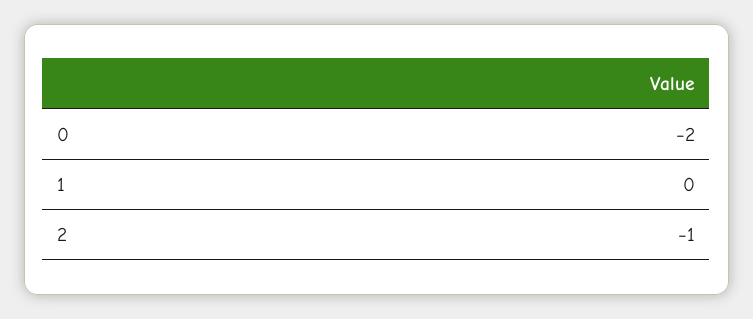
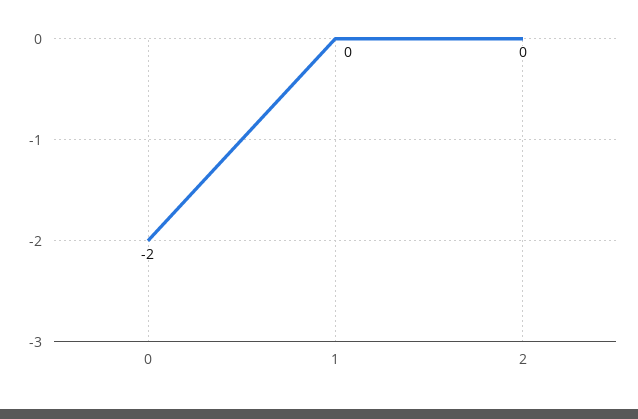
2: -1 -> 0

